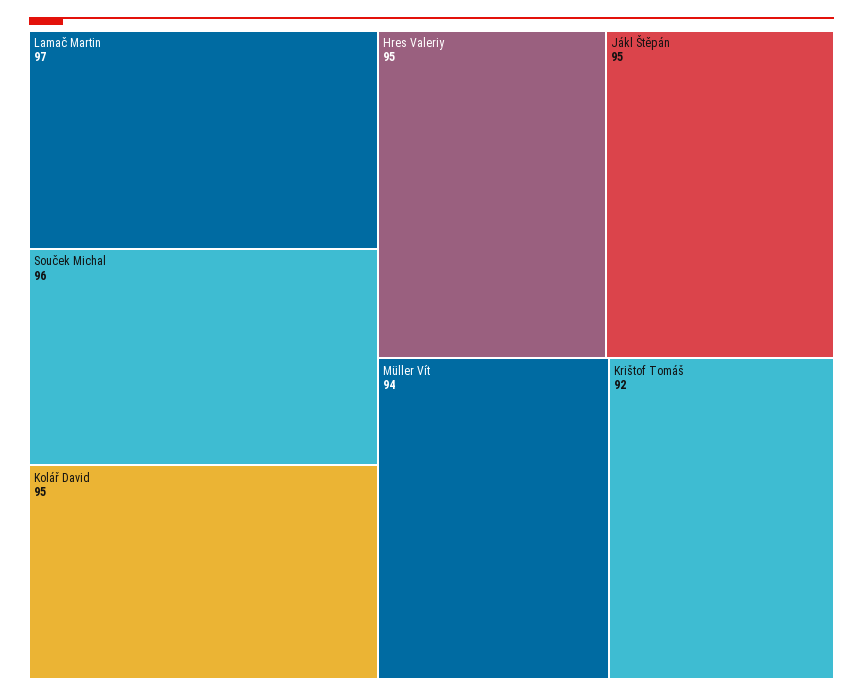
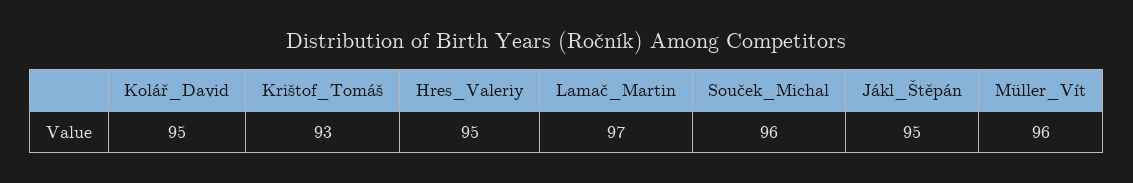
Müller Vít: 94 -> 96
Krištof Tomáš: 92 -> 93

